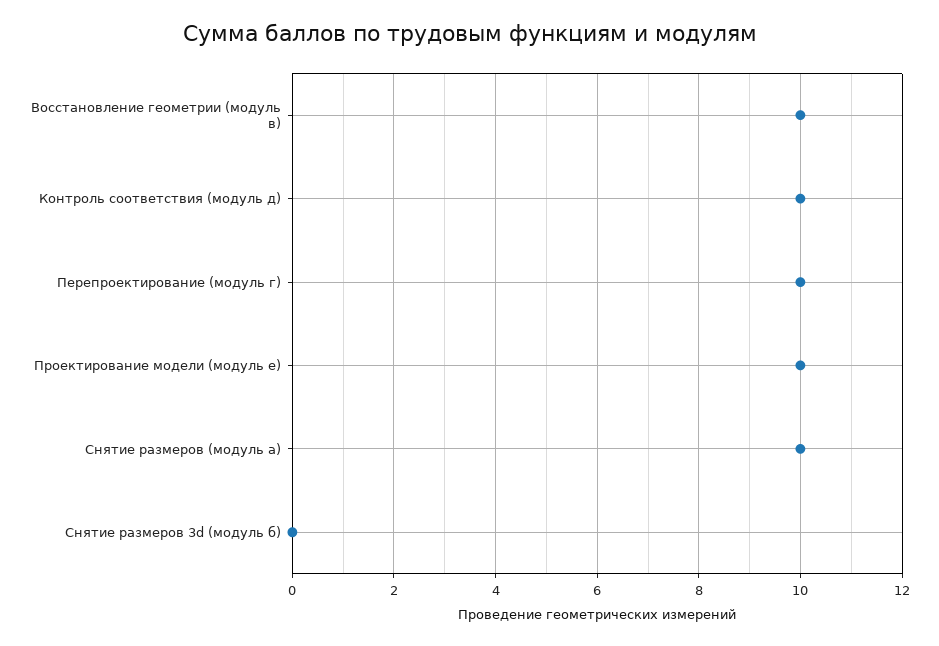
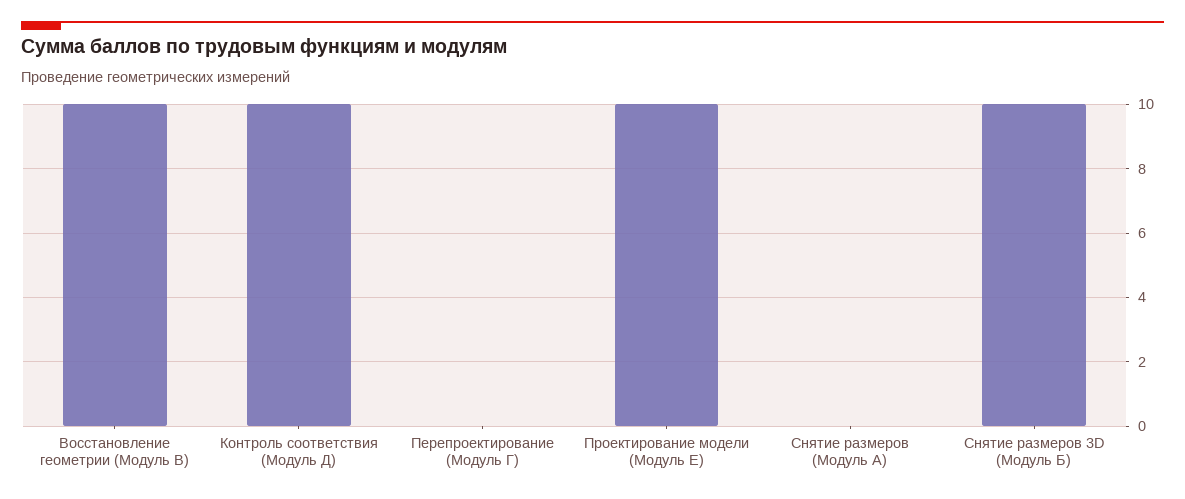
Перепроектирование (модуль г): 10 -> 0
Снятие размеров (модуль а): 10 -> 0
Снятие размеров 3d (модуль б): 0 -> 10

